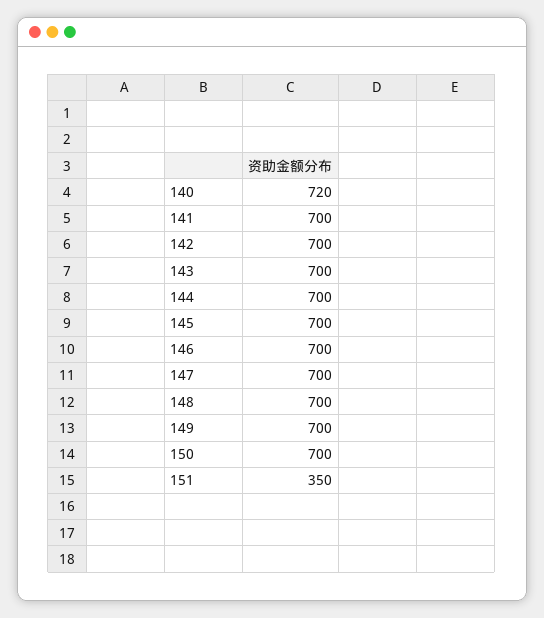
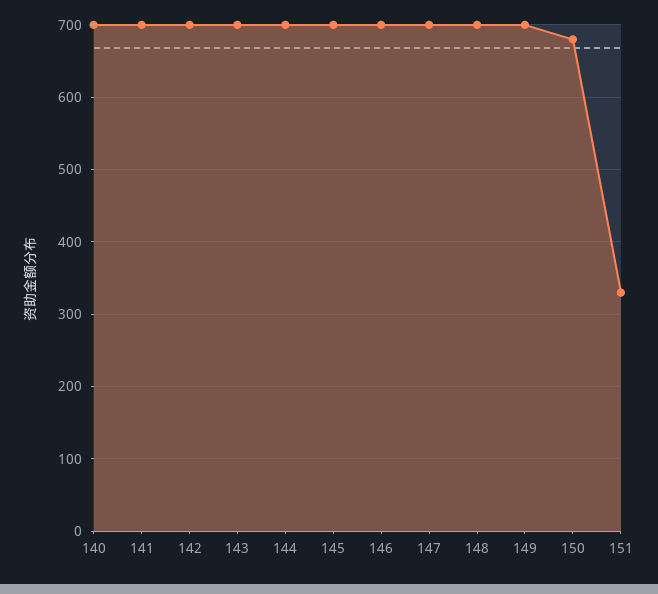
140: 720 -> 700
150: 700 -> 680
151: 350 -> 330

